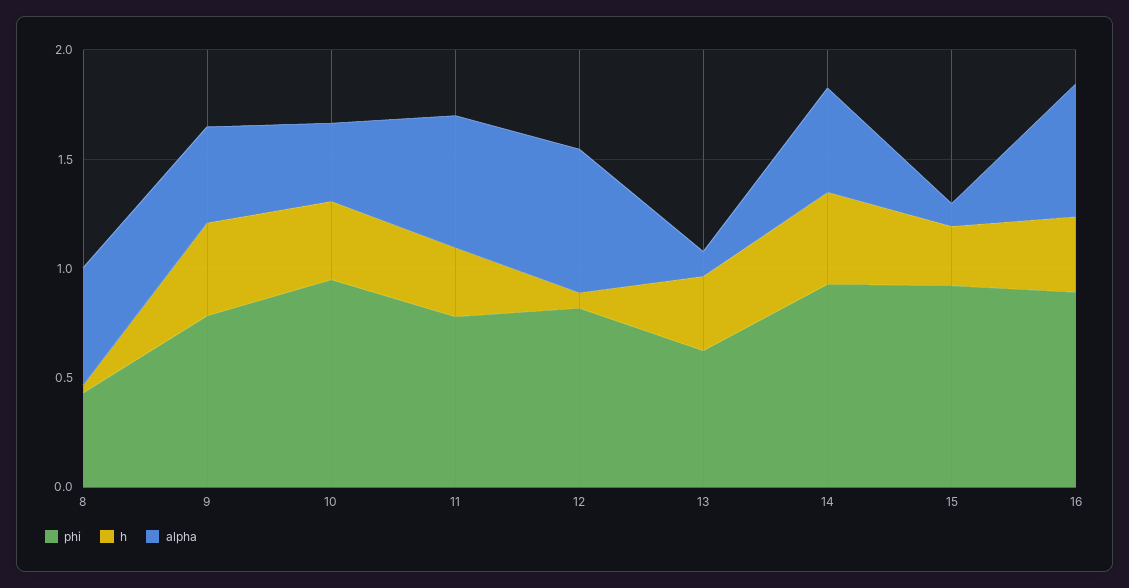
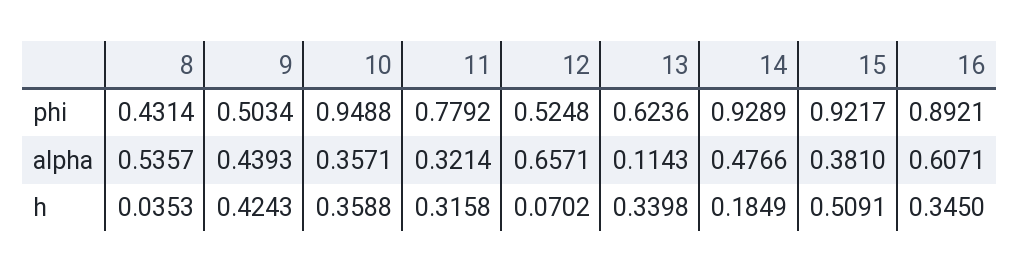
phi, 9: 0.8 -> 0.5034
alpha, 11: 0.6 -> 0.3214
phi, 12: 0.8 -> 0.5248
h, 14: 0.4 -> 0.1849
h, 15: 0.3 -> 0.5091
alpha, 15: 0.1 -> 0.381

